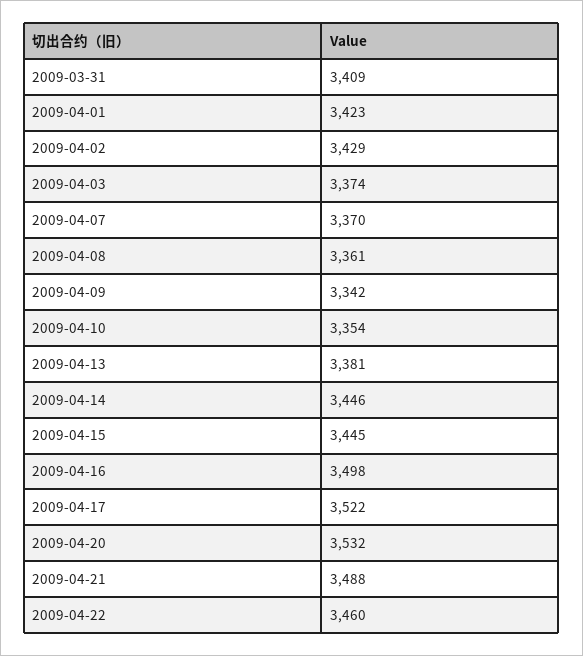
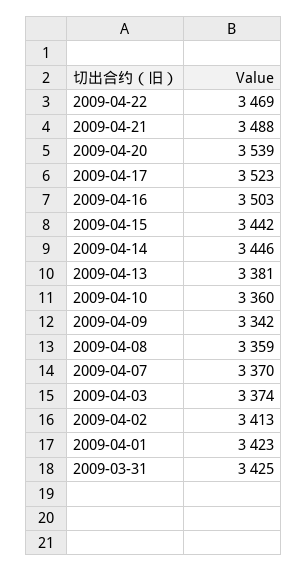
2009-03-31: 3409 -> 3425
2009-04-02: 3429 -> 3413
2009-04-08: 3361 -> 3359
2009-04-10: 3354 -> 3360
2009-04-15: 3445 -> 3442
2009-04-16: 3498 -> 3503
2009-04-17: 3522 -> 3523
2009-04-20: 3532 -> 3539
2009-04-22: 3460 -> 3469

